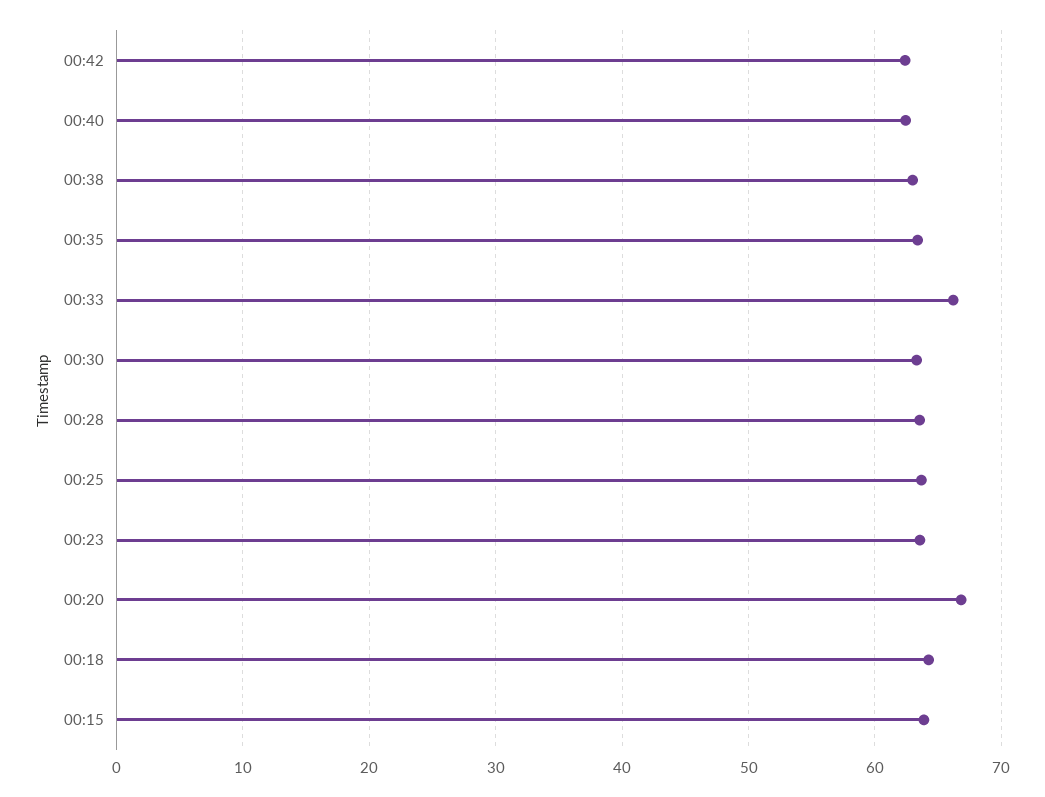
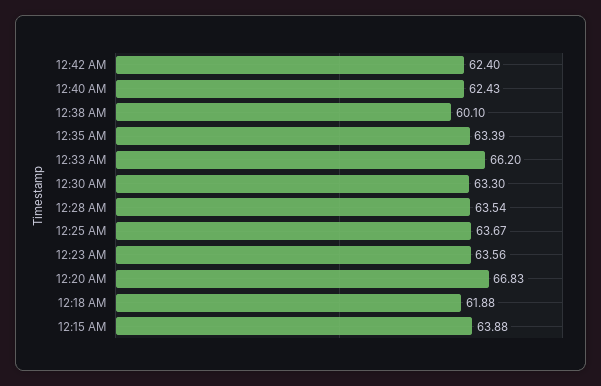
00:38: 63 -> 60.1
00:18: 64 -> 61.88

